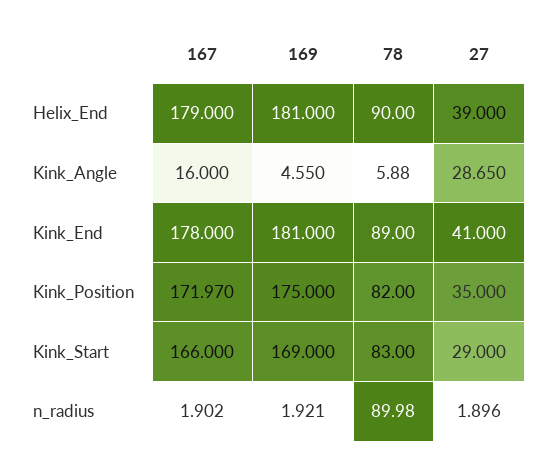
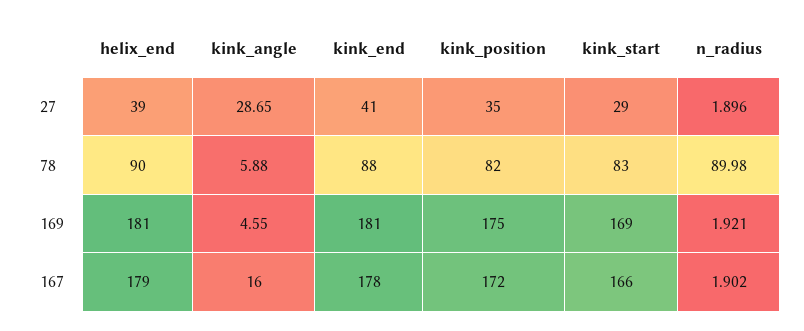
78, Kink_End: 89 -> 88
167, Kink_Position: 171.97 -> 172

